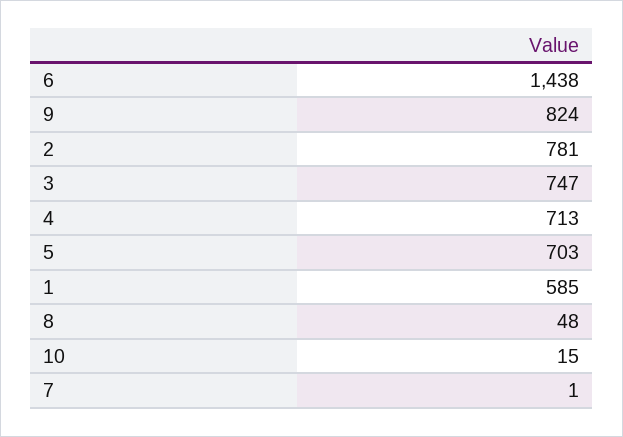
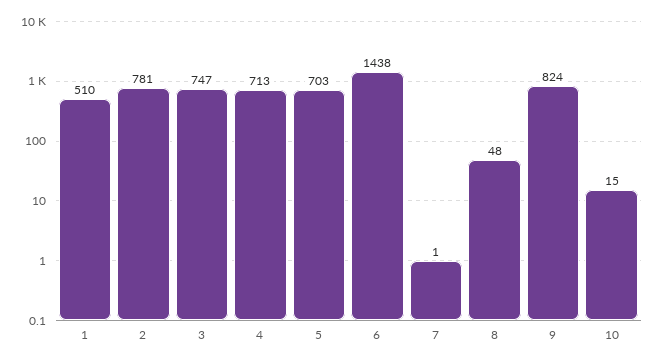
1: 585 -> 510

